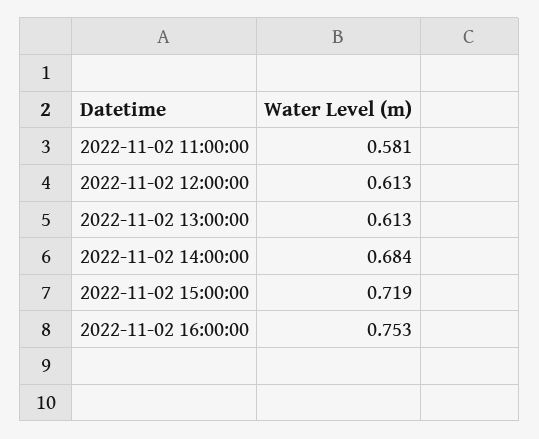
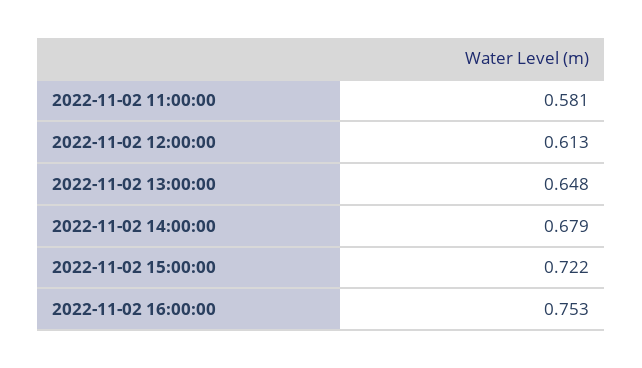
2022-11-02 13:00:00: 0.613 -> 0.648
2022-11-02 14:00:00: 0.684 -> 0.679
2022-11-02 15:00:00: 0.719 -> 0.722

